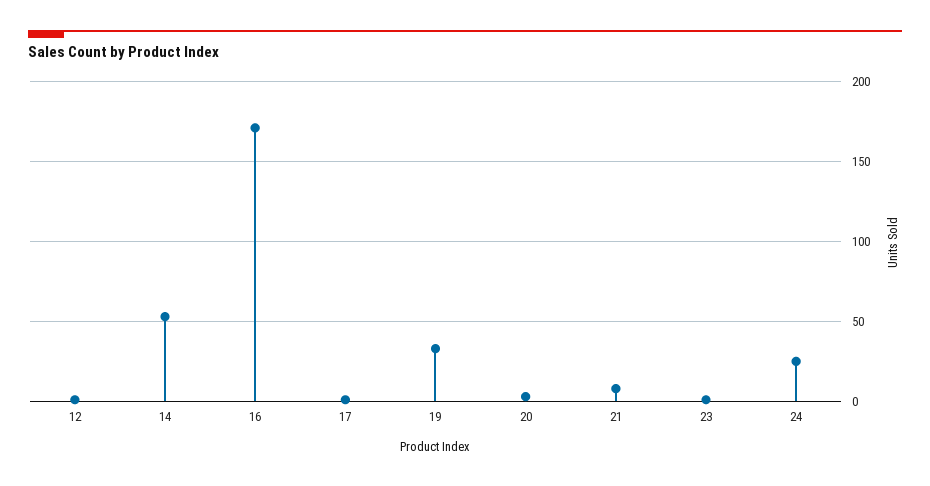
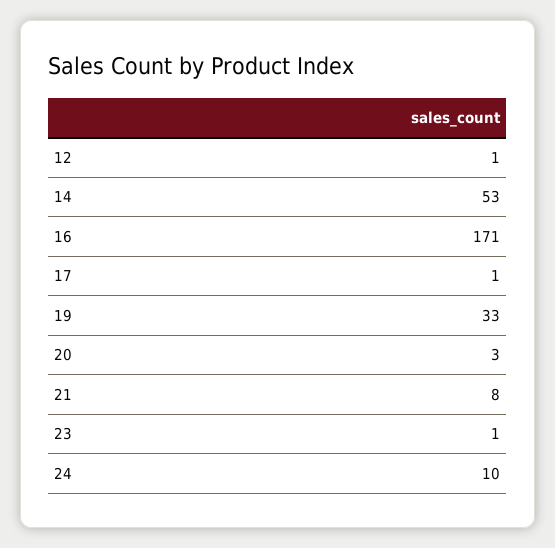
24: 25 -> 10

